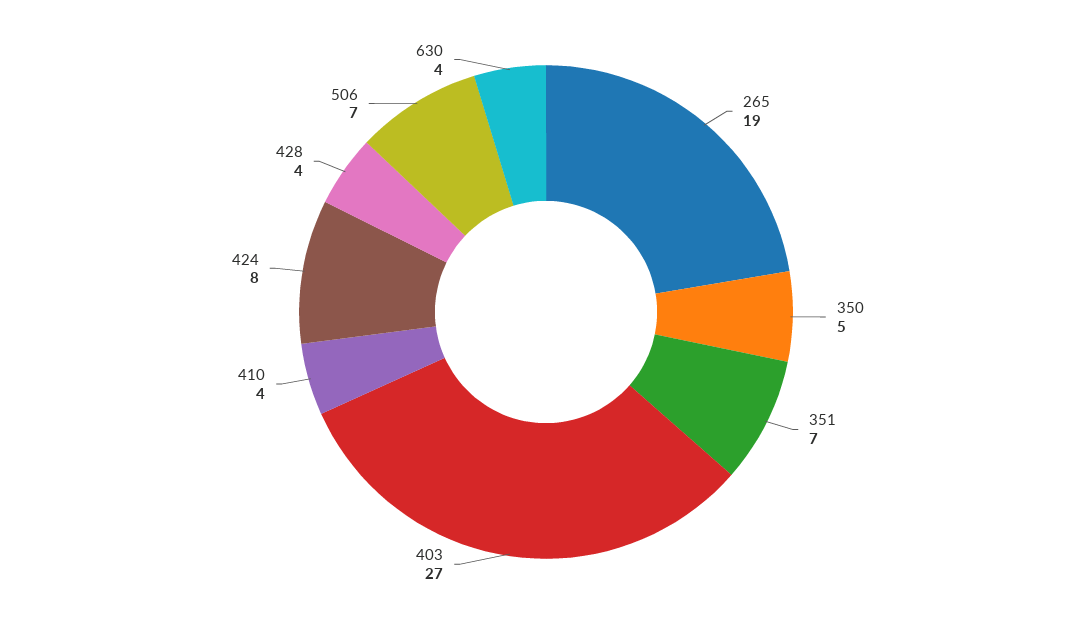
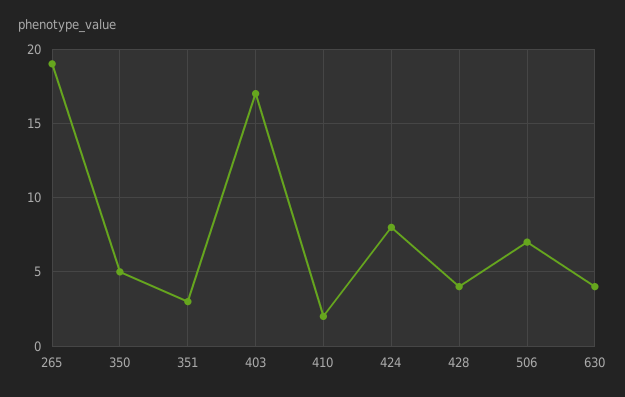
351: 7 -> 3
403: 27 -> 17
410: 4 -> 2

